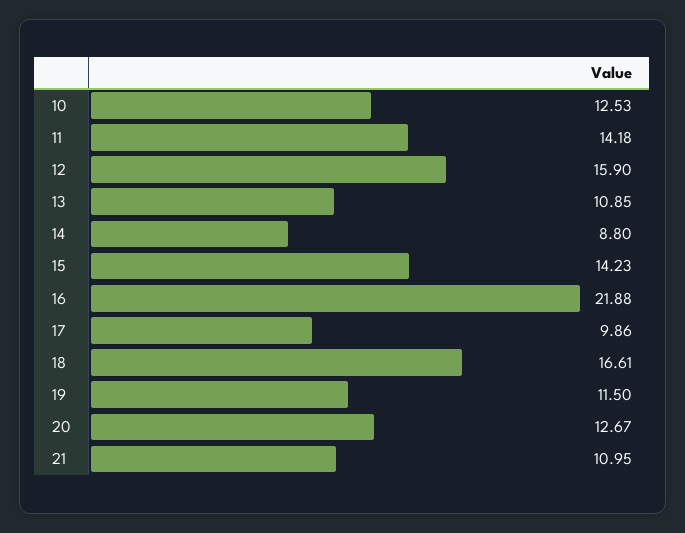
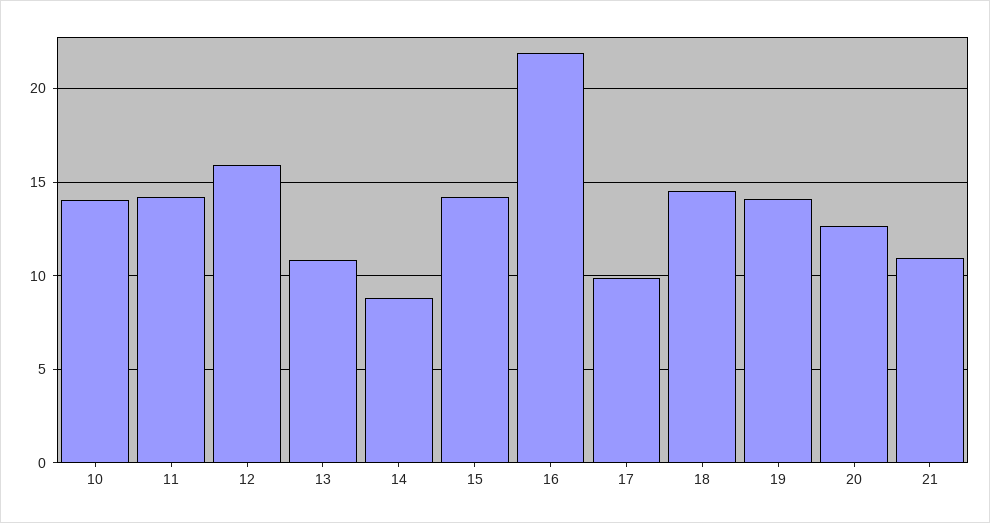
10: 12.53 -> 14
18: 16.61 -> 14.5
19: 11.5 -> 14

